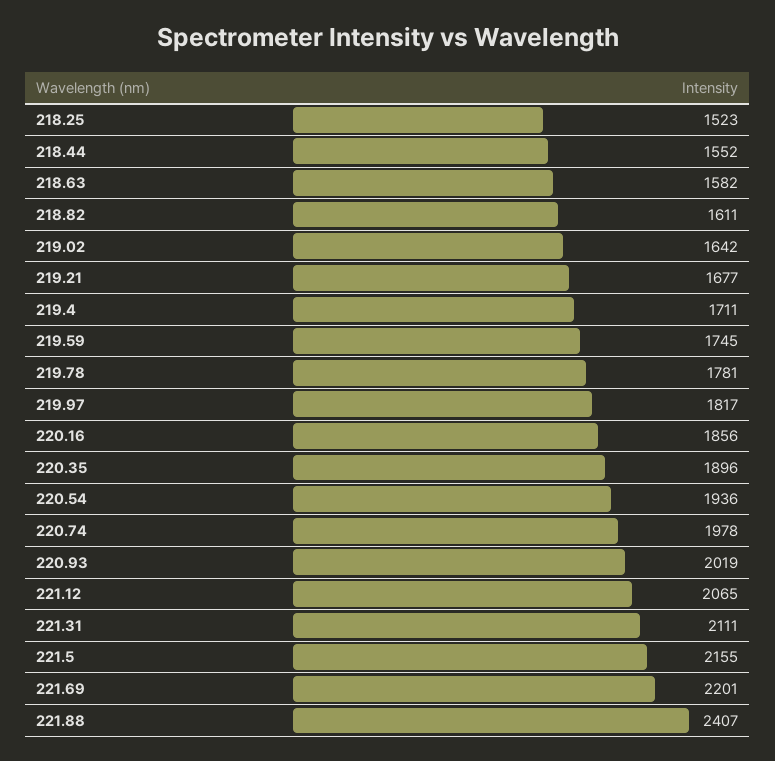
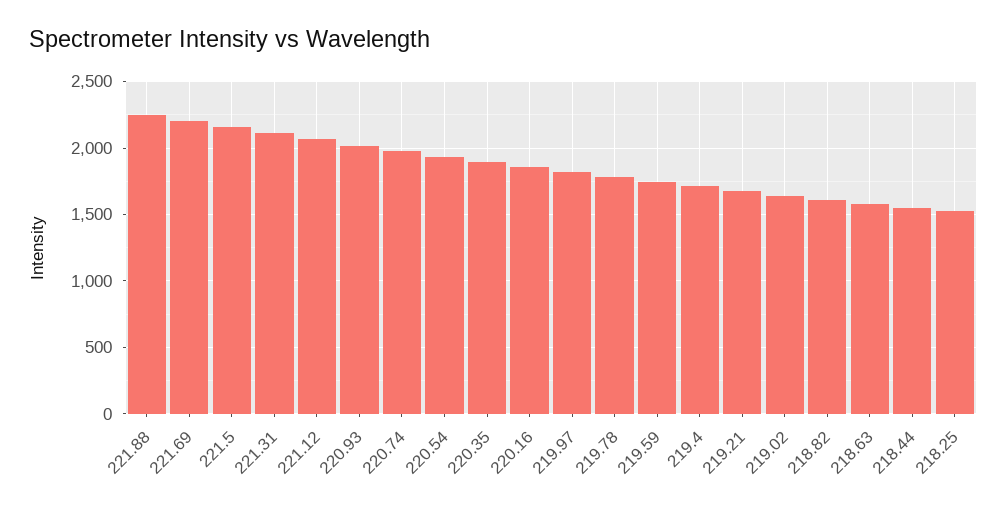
221.88: 2407 -> 2250

